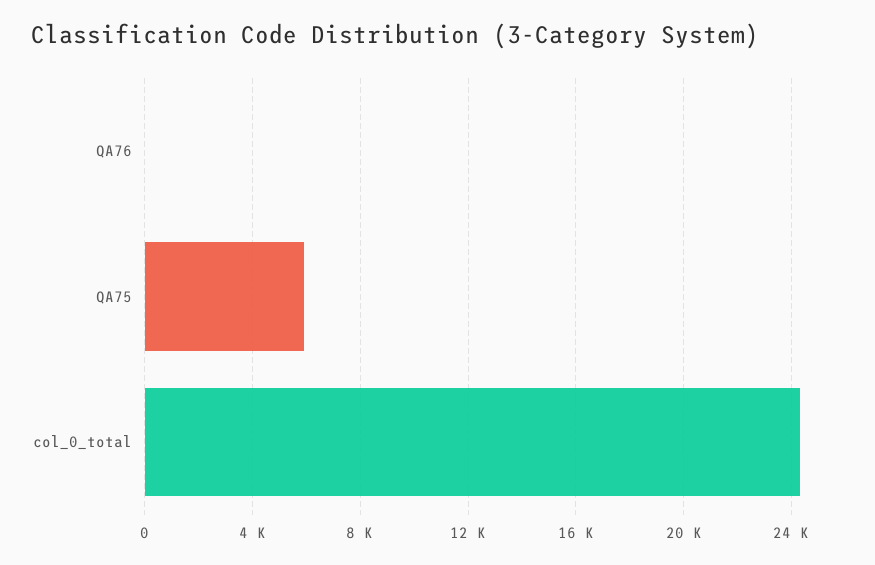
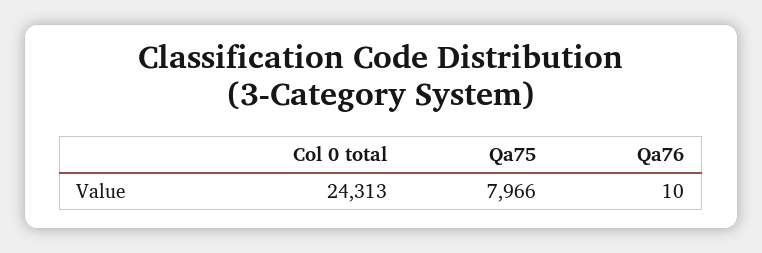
QA75: 6000 -> 7966

